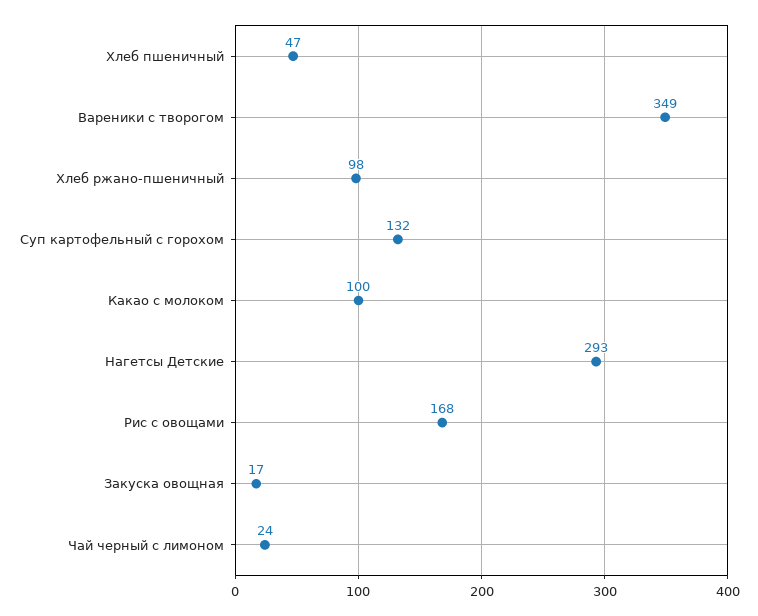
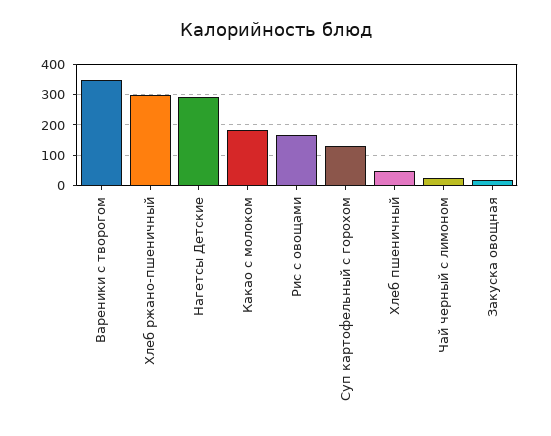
Хлеб ржано-пшеничный: 98 -> 300
Какао с молоком: 100 -> 180

